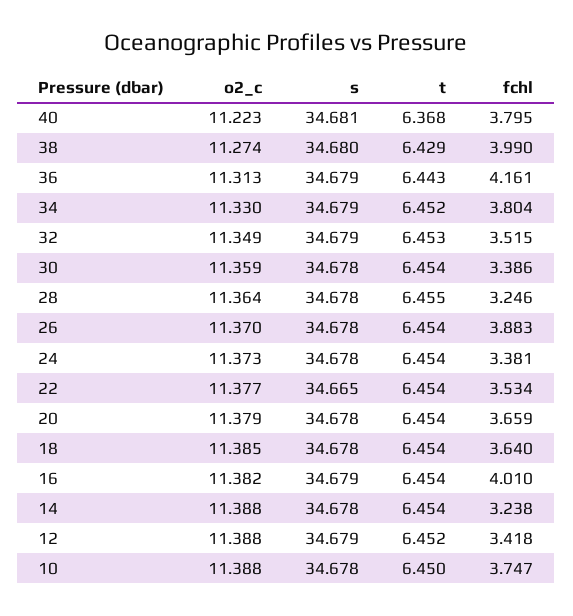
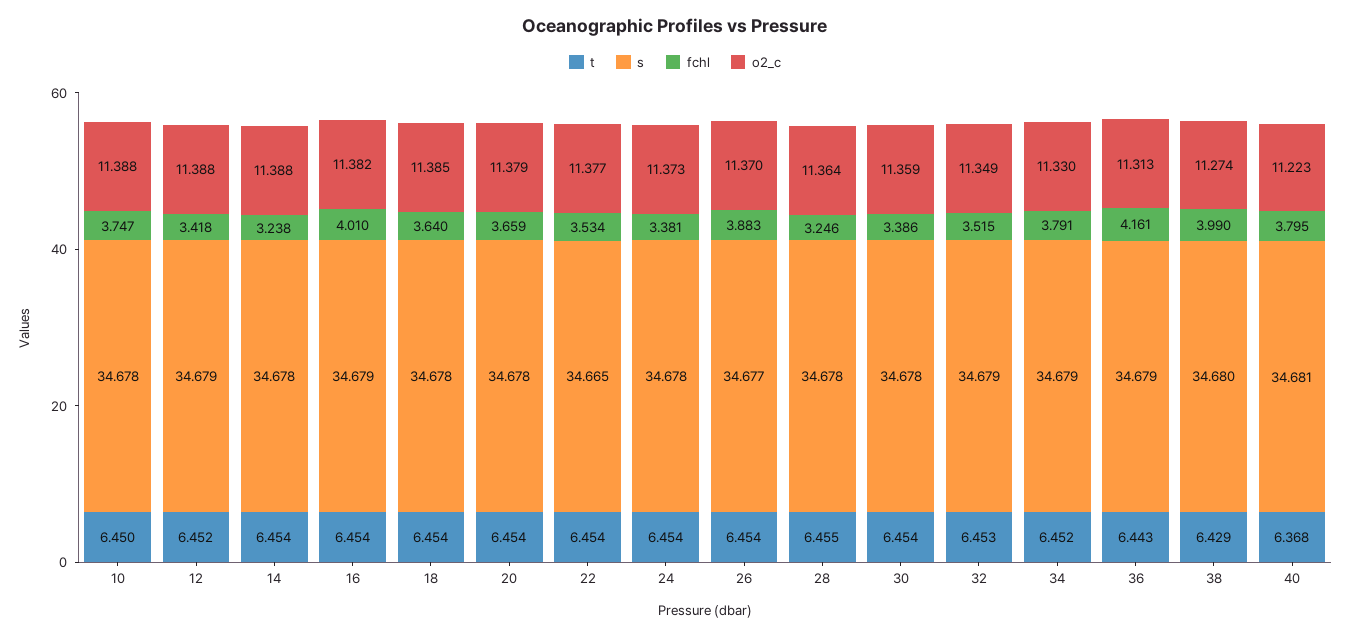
fchl, 34: 3.804 -> 3.791
s, 26: 34.678 -> 34.677

